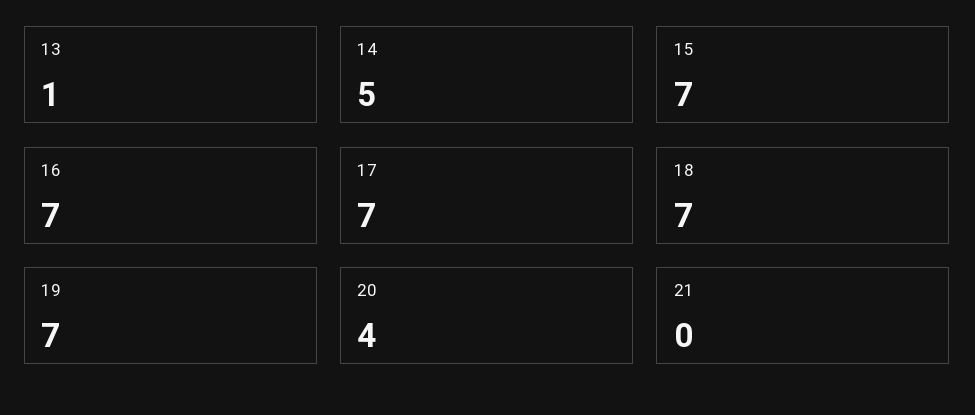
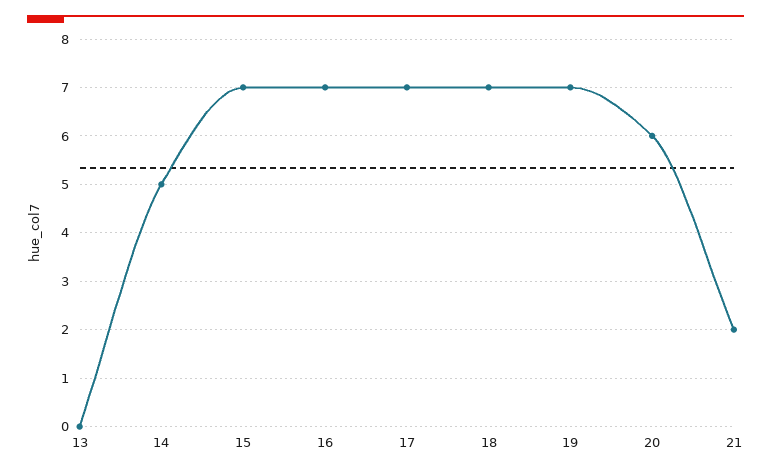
13: 1 -> 0
20: 4 -> 6
21: 0 -> 2

